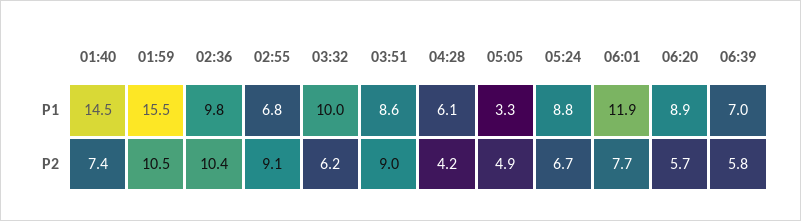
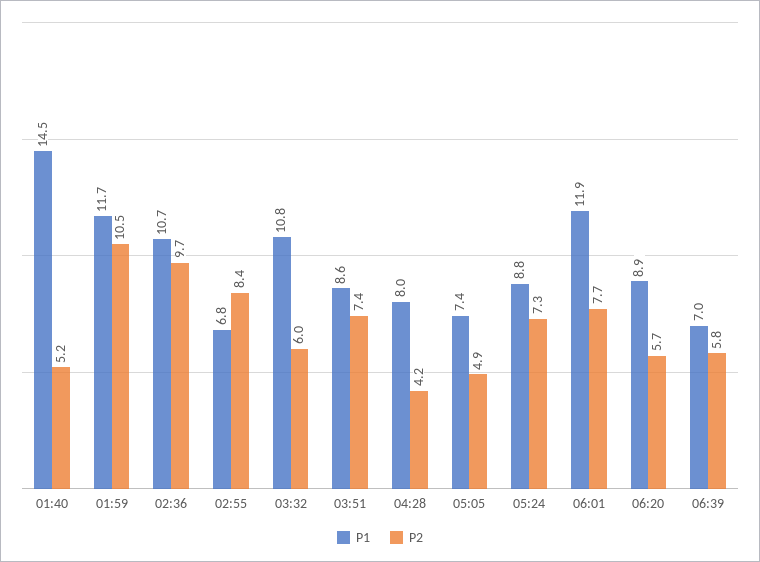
P1, 01:59: 15.5 -> 11.7
P1, 02:36: 9.8 -> 10.7
P1, 03:32: 10 -> 10.8
P1, 04:28: 6.1 -> 8
P1, 05:05: 3.3 -> 7.4
P2, 01:40: 7.4 -> 5.2
P2, 02:36: 10.4 -> 9.7
P2, 02:55: 9.1 -> 8.4
P2, 03:32: 6.2 -> 6
P2, 03:51: 9 -> 7.4
P2, 05:24: 6.7 -> 7.3

